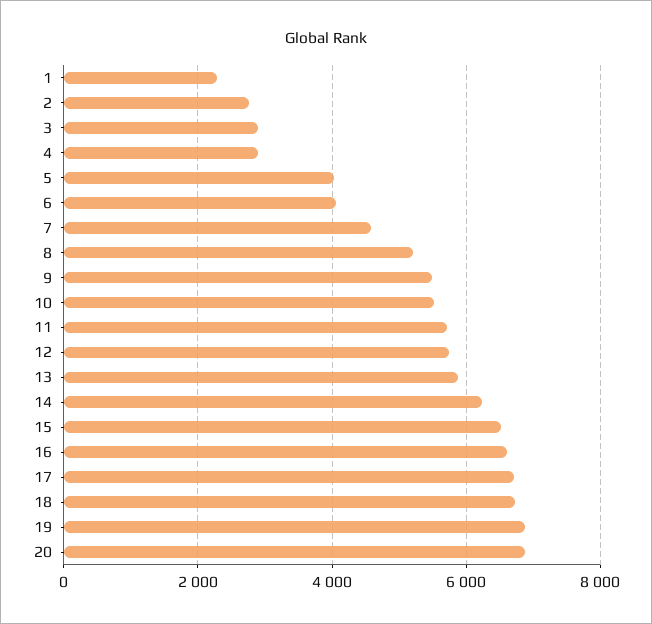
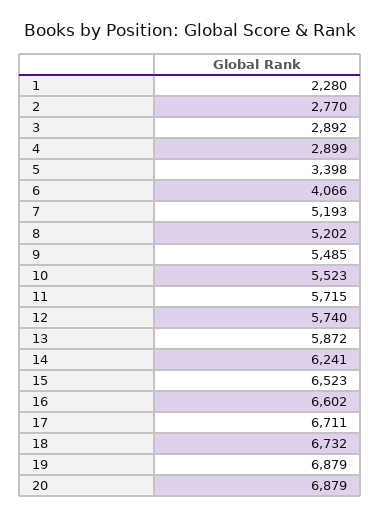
5: 4000 -> 3398
7: 4600 -> 5193

